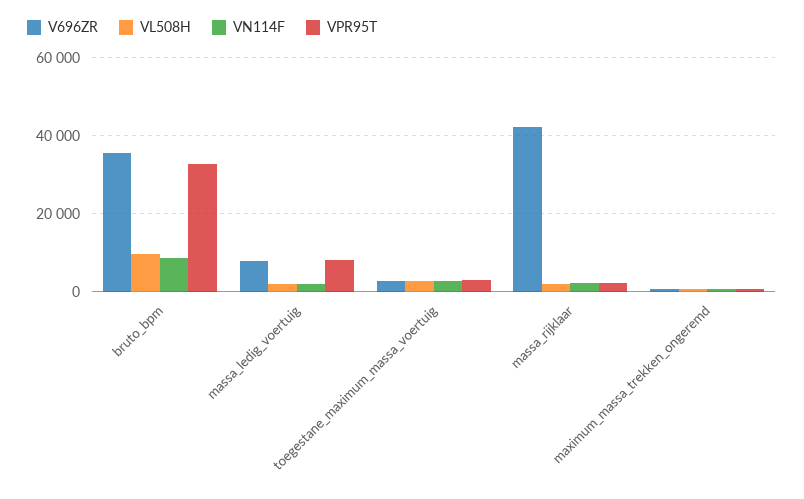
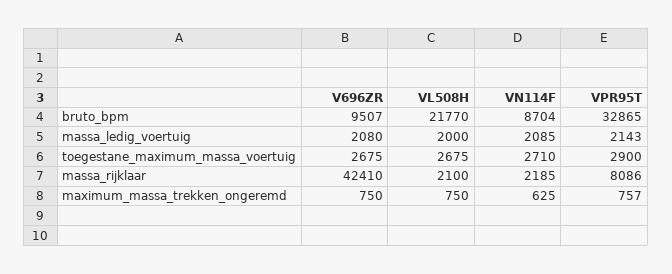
V696ZR, bruto_bpm: 36000 -> 9507
VL508H, bruto_bpm: 10000 -> 21770
V696ZR, massa_ledig_voertuig: 8000 -> 2080
VPR95T, massa_ledig_voertuig: 8000 -> 2143
VPR95T, massa_rijklaar: 2000 -> 8086

